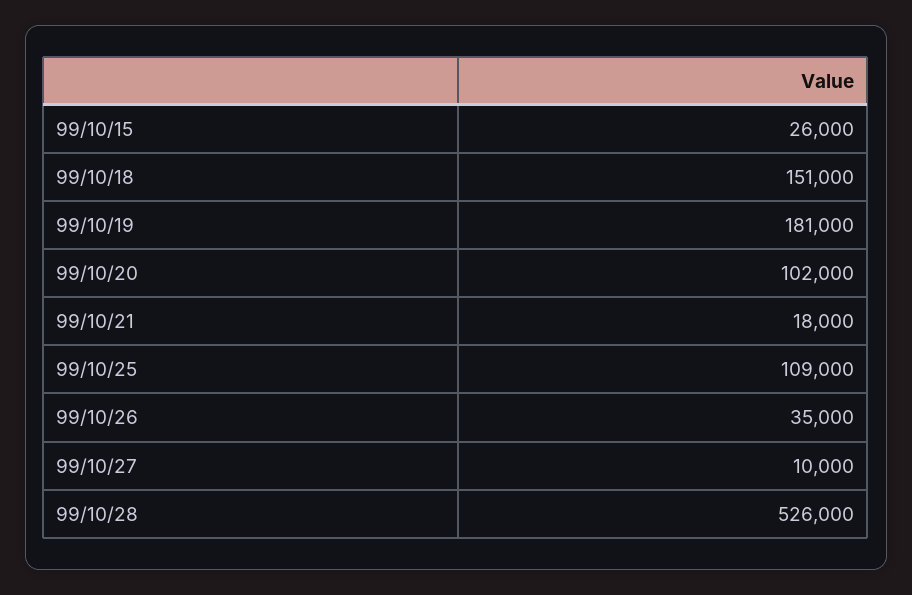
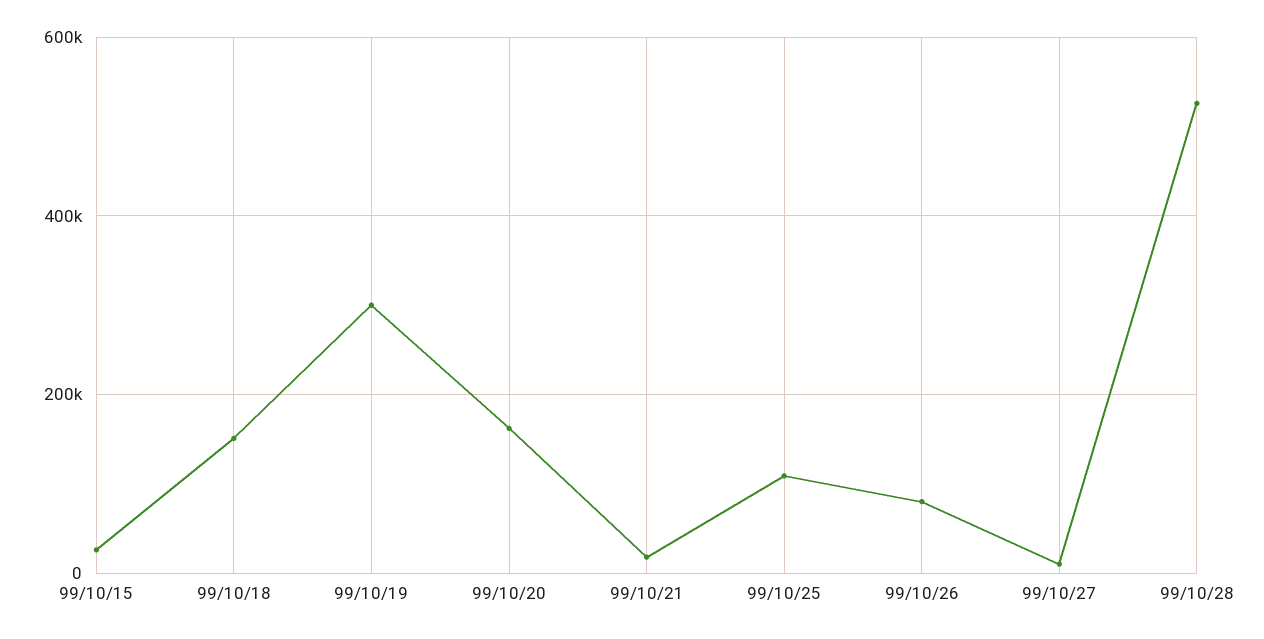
99/10/19: 181000 -> 300000
99/10/20: 102000 -> 160000
99/10/26: 35000 -> 80000

